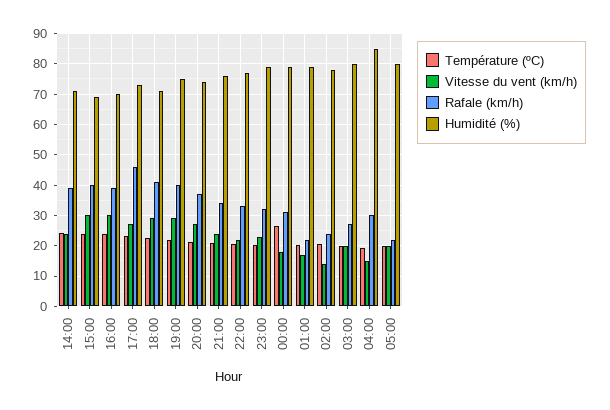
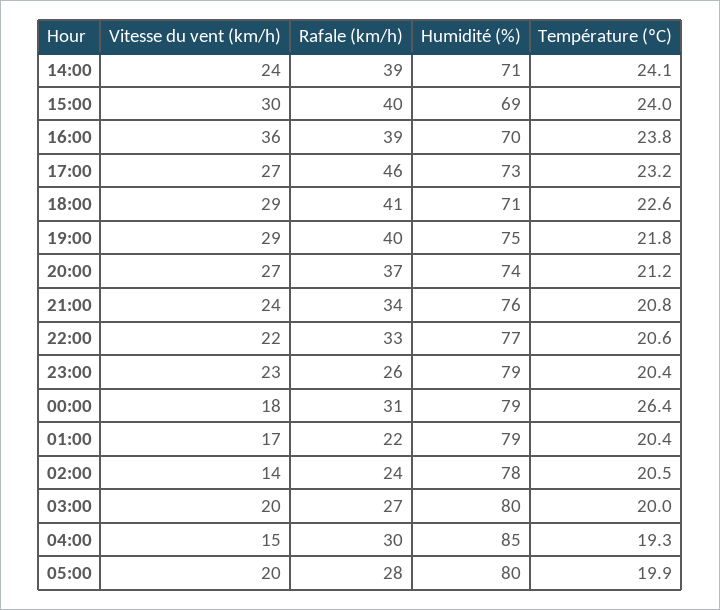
Vitesse du vent (km/h), 16:00: 30 -> 36
Rafale (km/h), 23:00: 32 -> 26
Rafale (km/h), 05:00: 22 -> 28

